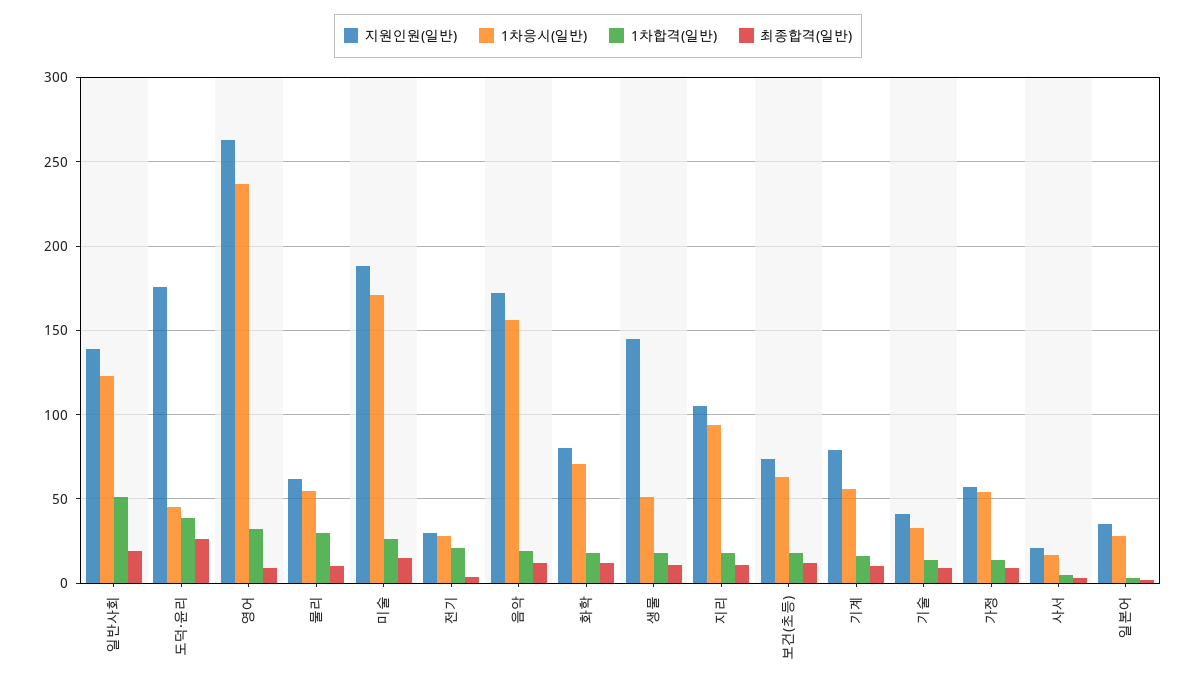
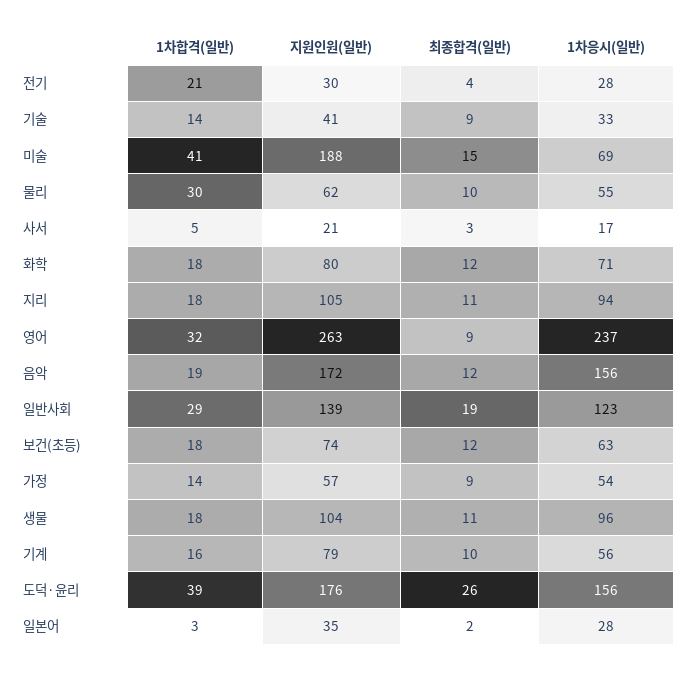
1차합격(일반), 일반사회: 50 -> 29
1차응시(일반), 도덕·윤리: 45 -> 156
1차응시(일반), 미술: 170 -> 69
1차합격(일반), 미술: 25 -> 41
지원인원(일반), 생물: 145 -> 104
1차응시(일반), 생물: 50 -> 96

